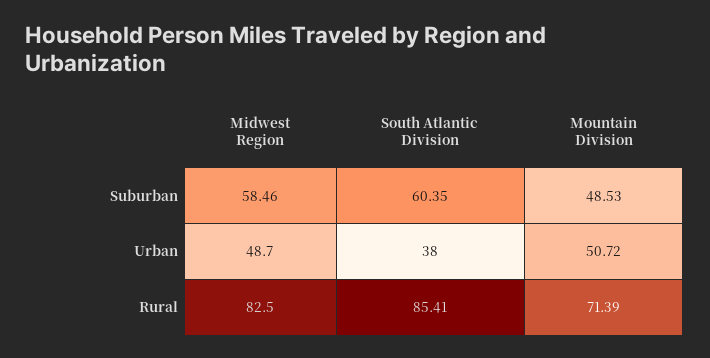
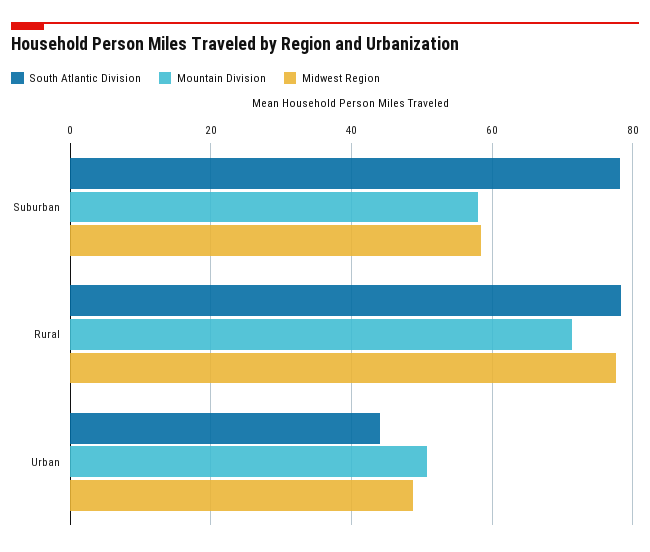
South Atlantic Division, Suburban: 60.35 -> 78
Mountain Division, Suburban: 48.53 -> 58
South Atlantic Division, Urban: 38 -> 44
Midwest Region, Rural: 82.5 -> 78
South Atlantic Division, Rural: 85.41 -> 78

